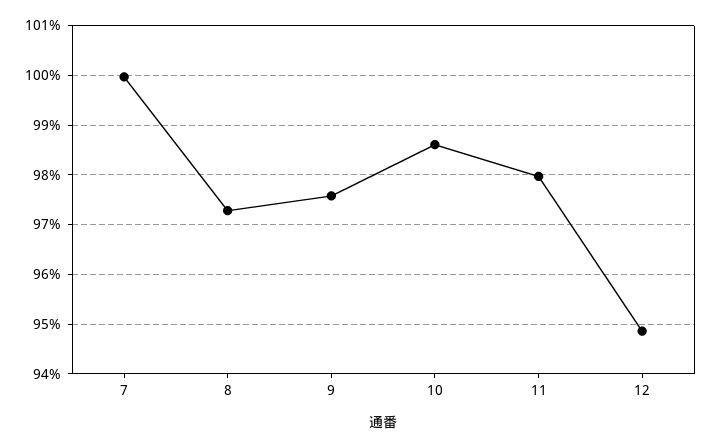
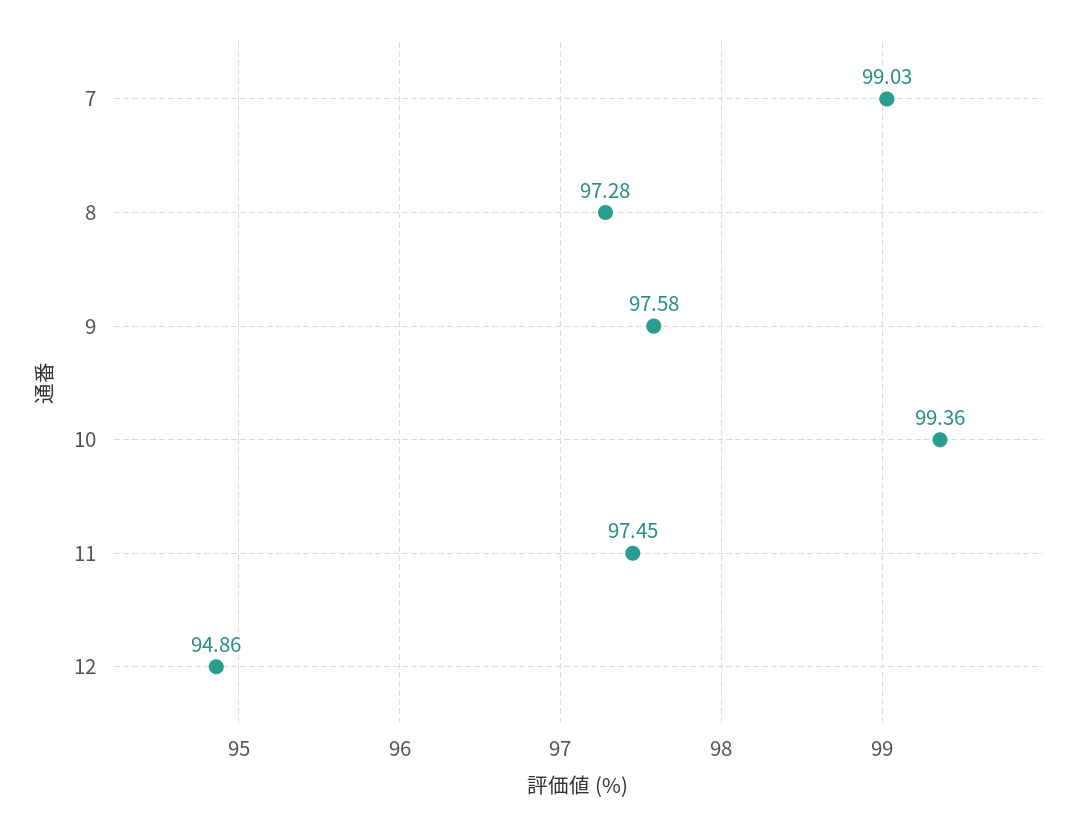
7: 100 -> 99.03
10: 98.6 -> 99.36
11: 98 -> 97.45

